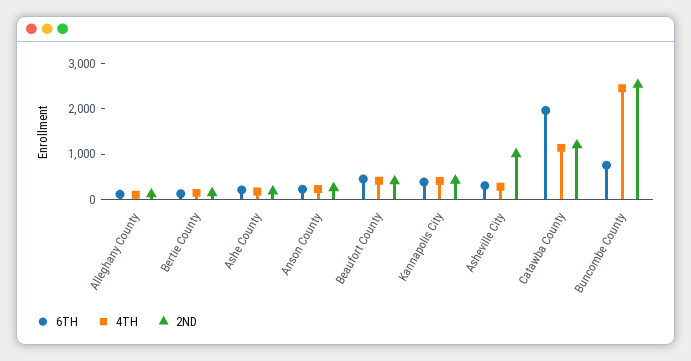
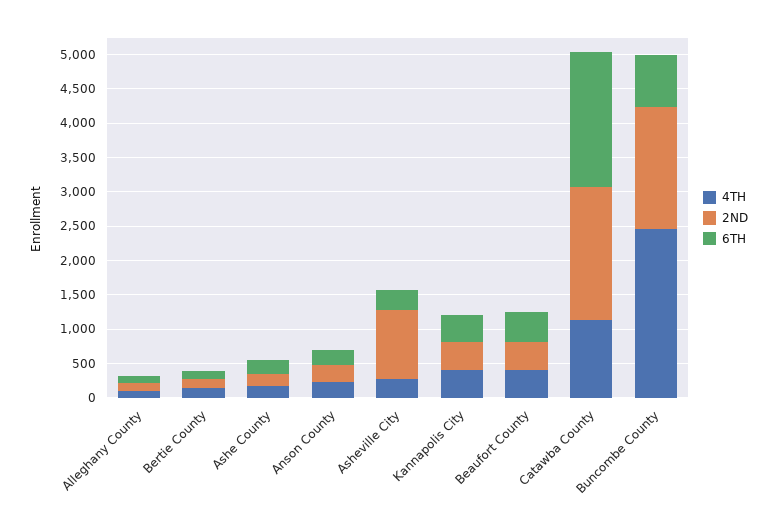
2ND, Catawba County: 1200 -> 2000
2ND, Buncombe County: 2600 -> 1750

